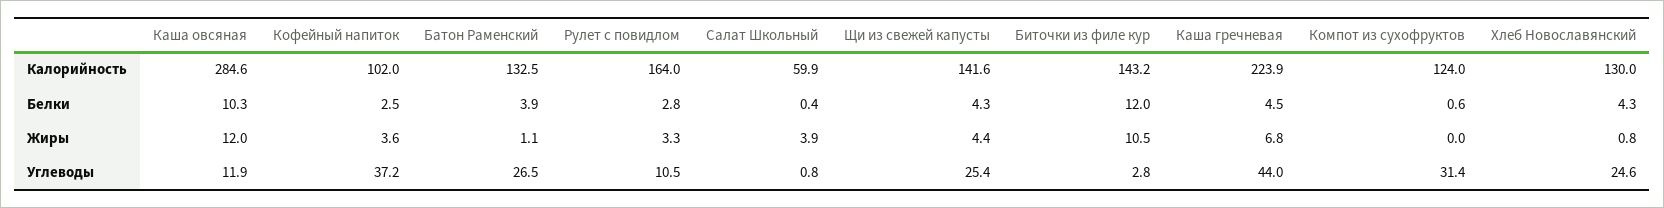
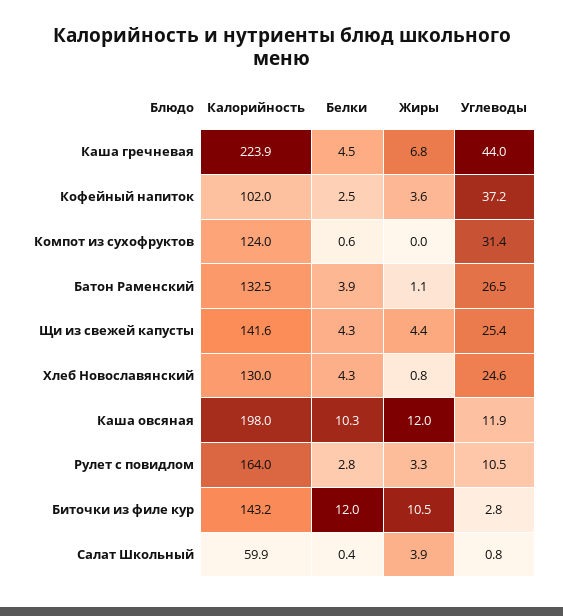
Каша овсяная, Калорийность: 284.6 -> 198

